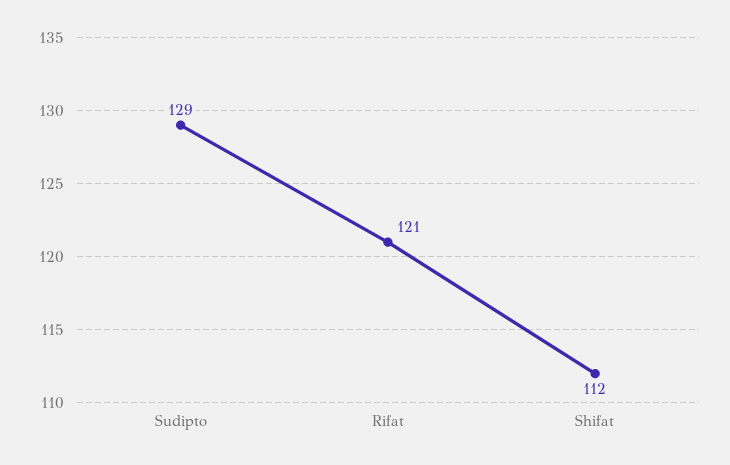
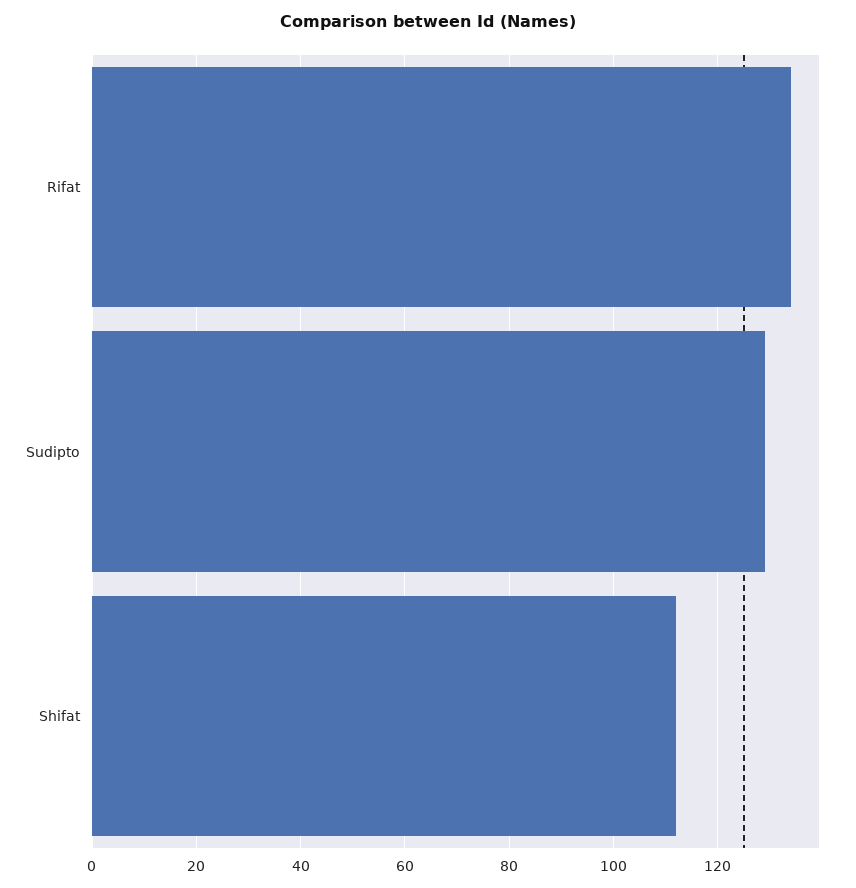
Rifat: 121 -> 135

